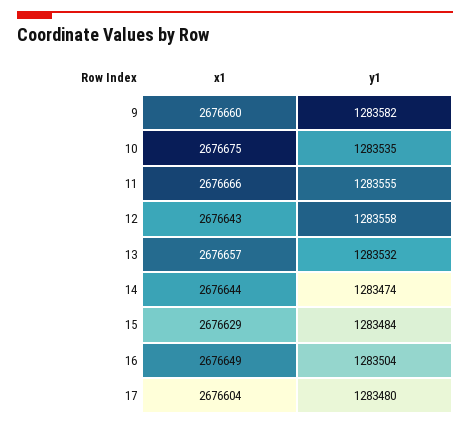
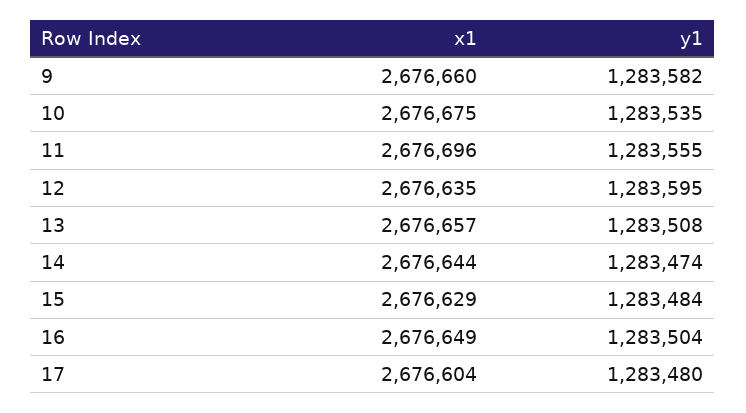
x1, 11: 2676666 -> 2676696
x1, 12: 2676643 -> 2676635
y1, 12: 1283558 -> 1283595
y1, 13: 1283532 -> 1283508

